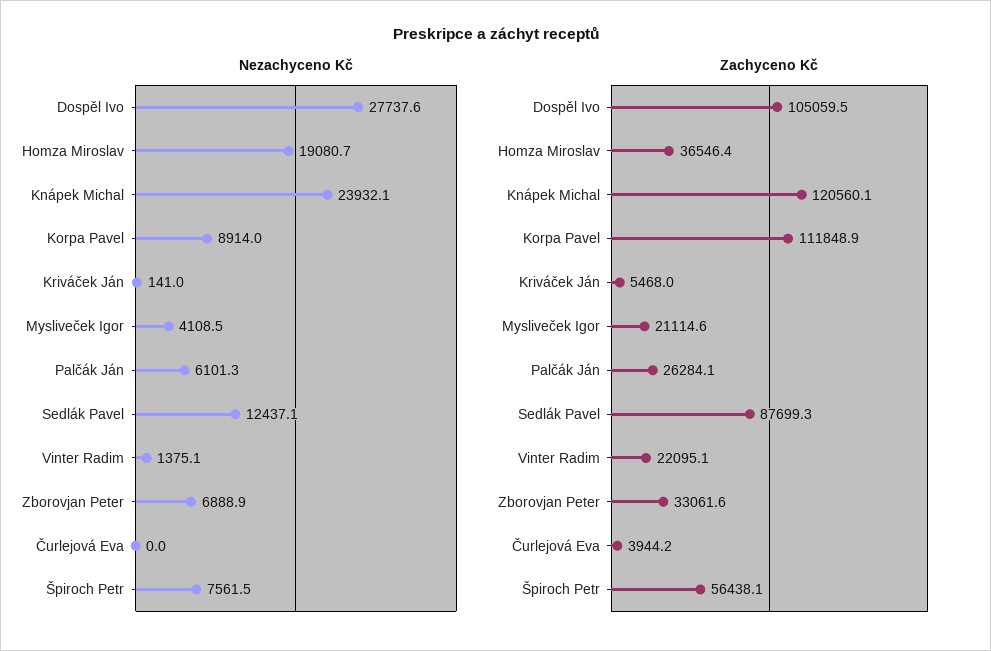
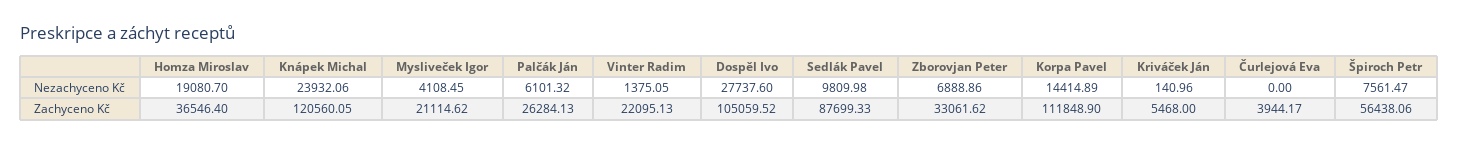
Nezachyceno Kč, Korpa Pavel: 8914 -> 14414.89
Nezachyceno Kč, Sedlák Pavel: 12437.1 -> 9809.98

